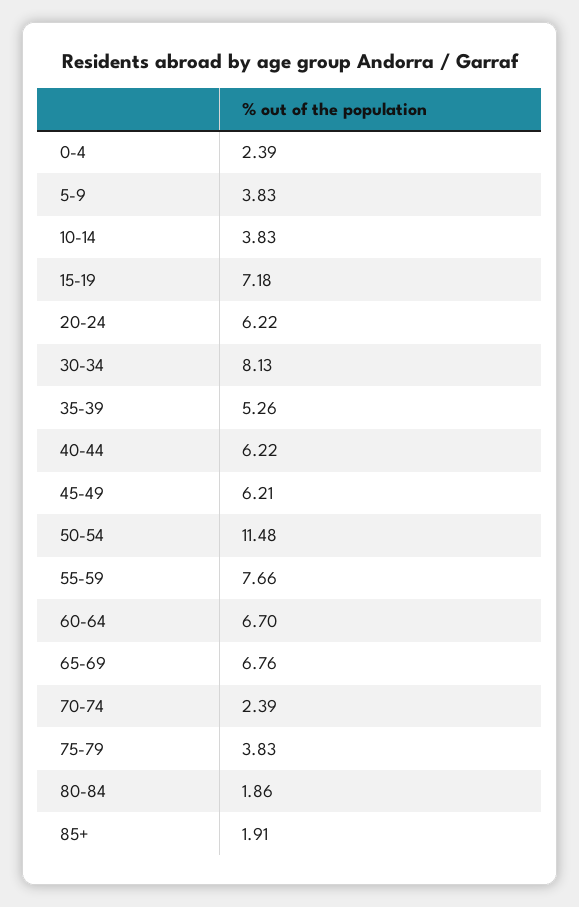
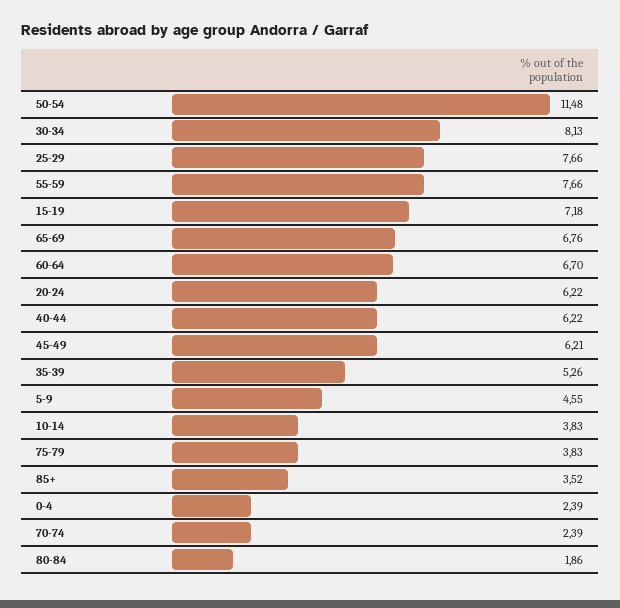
5-9: 3.83 -> 4.55
85+: 1.91 -> 3.52
25-29: none -> 7.66

